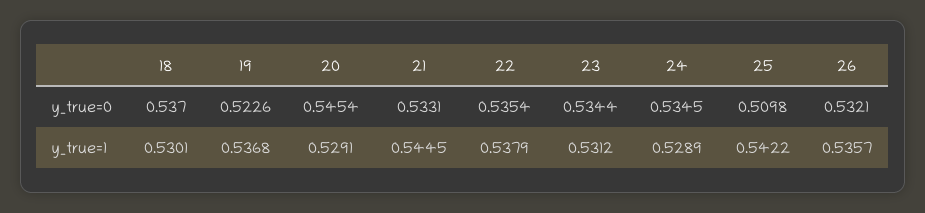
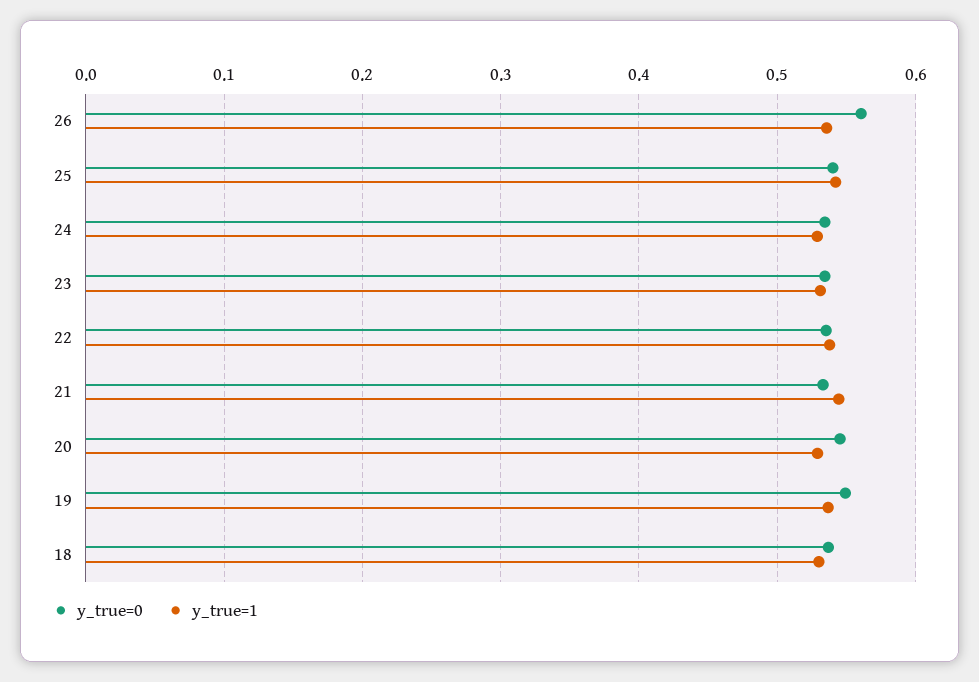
y_true=0, 19: 0.5226 -> 0.55
y_true=0, 25: 0.5098 -> 0.54
y_true=0, 26: 0.5321 -> 0.56

